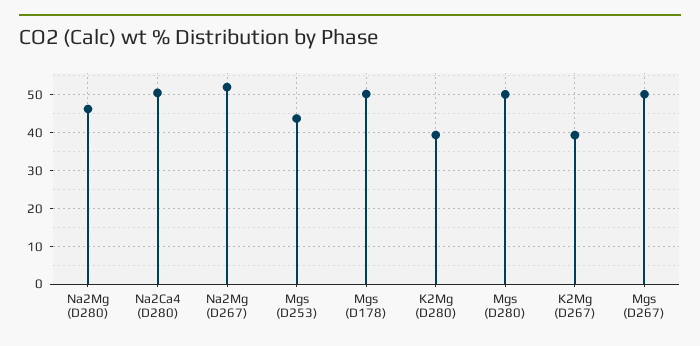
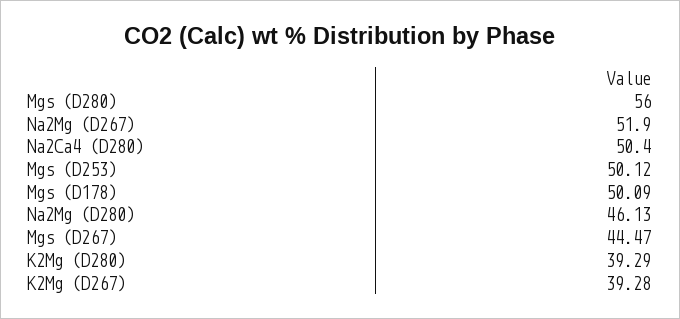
Mgs (D253): 44 -> 50.12
Mgs (D280): 50 -> 56
Mgs (D267): 50 -> 44.47

